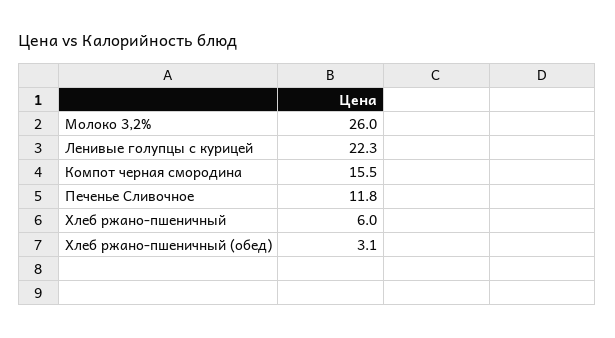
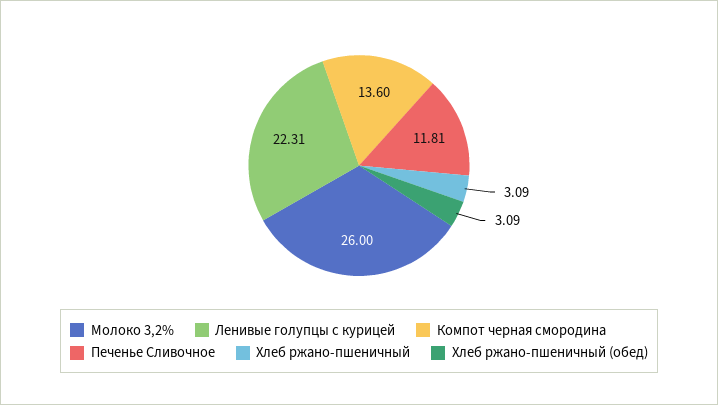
Компот черная смородина: 15.5 -> 13.6
Хлеб ржано-пшеничный: 6 -> 3.09

